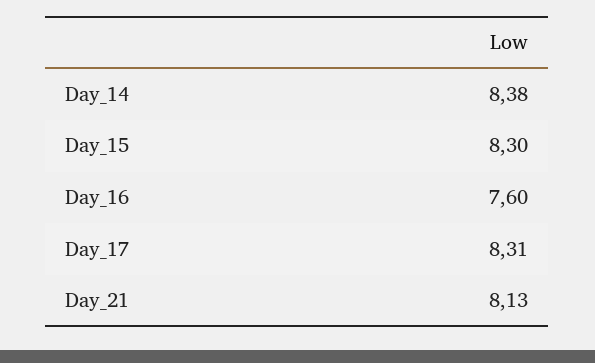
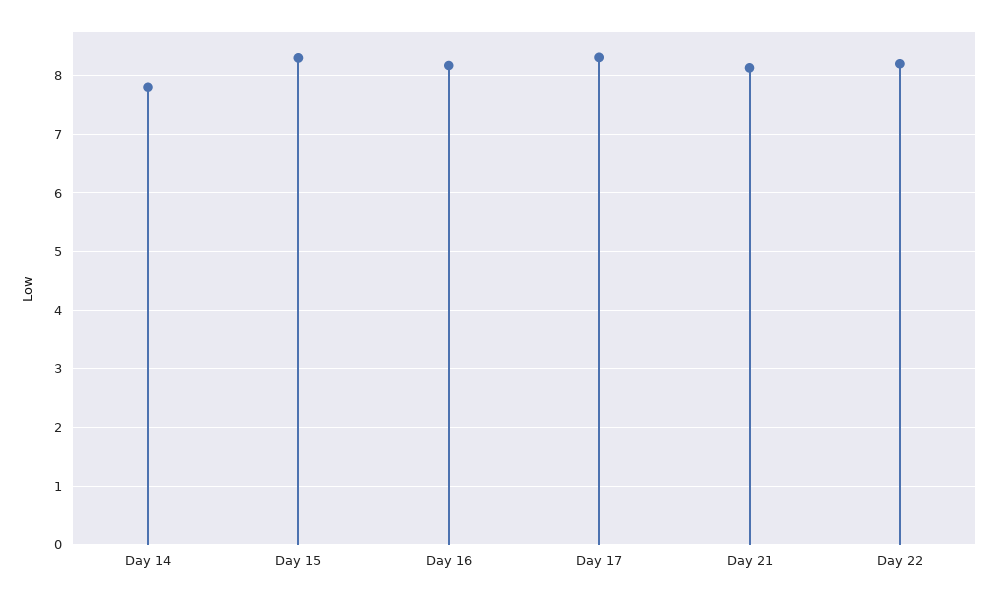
Day_14: 8.38 -> 7.8
Day_16: 7.6 -> 8.2
Day 22: none -> 8.2

